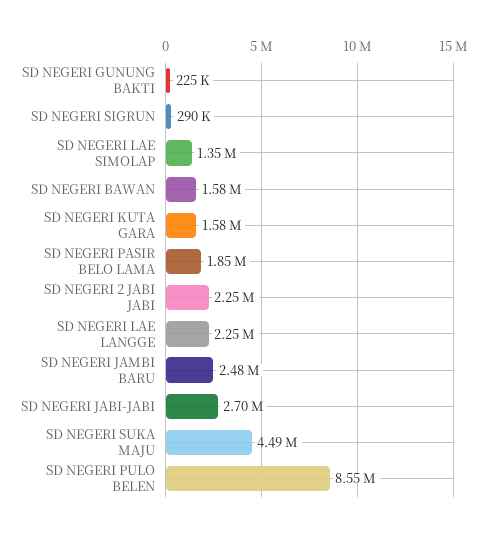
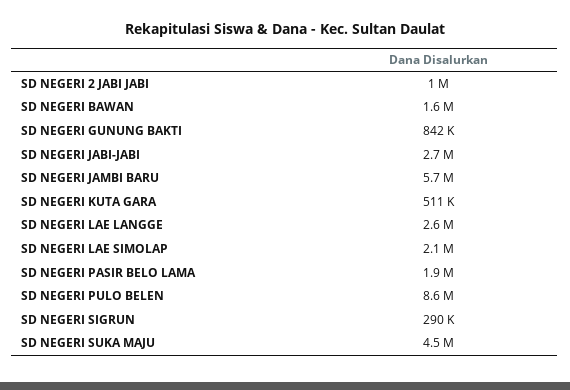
SD NEGERI GUNUNG BAKTI: 225000 -> 842000
SD NEGERI LAE SIMOLAP: 1350000 -> 2100000
SD NEGERI KUTA GARA: 1580000 -> 511000
SD NEGERI 2 JABI JABI: 2250000 -> 1000000
SD NEGERI LAE LANGGE: 2250000 -> 2600000
SD NEGERI JAMBI BARU: 2480000 -> 5700000

